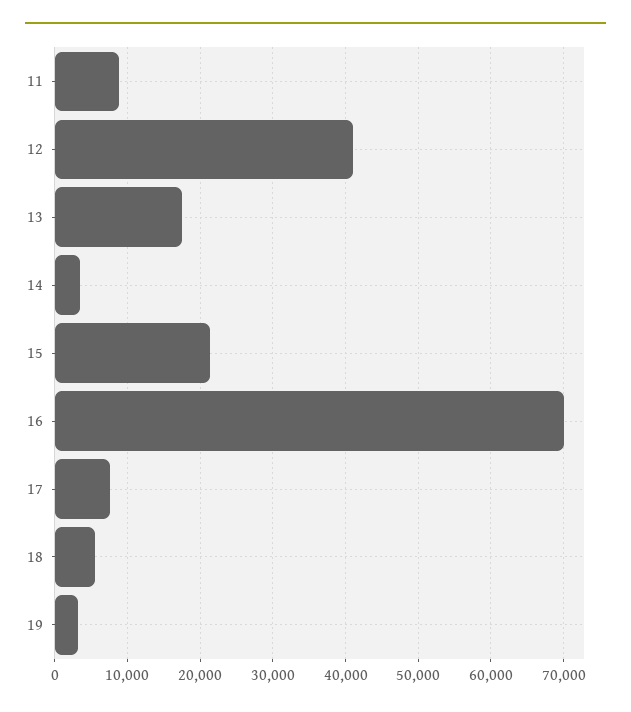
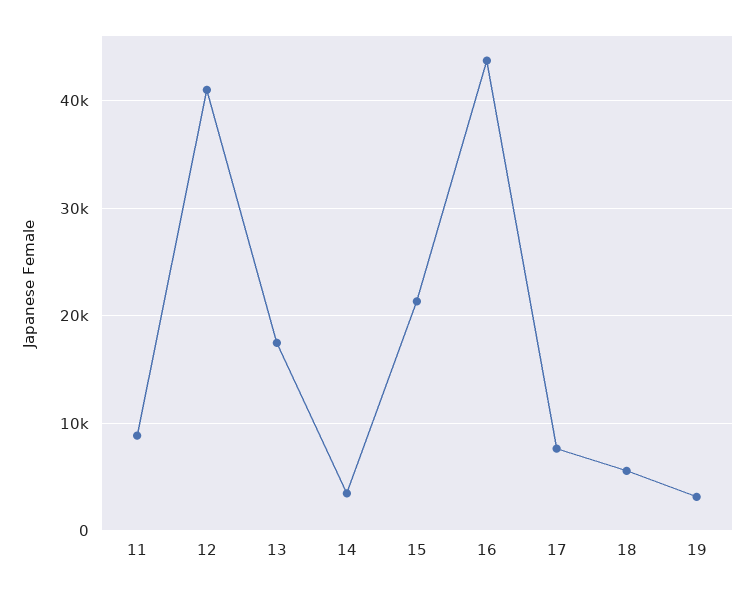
16: 70000 -> 44000

